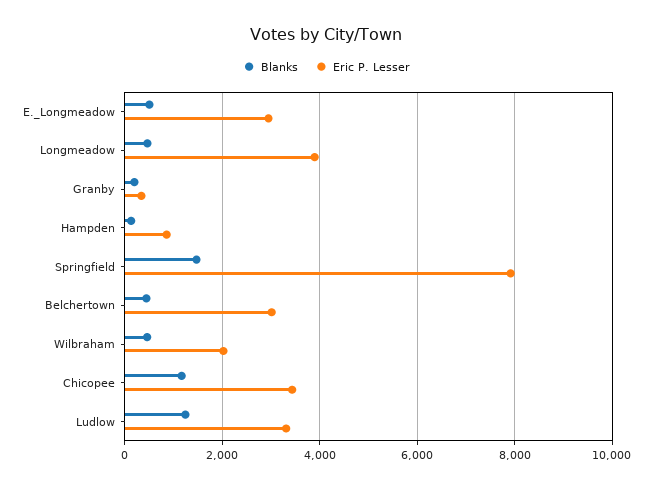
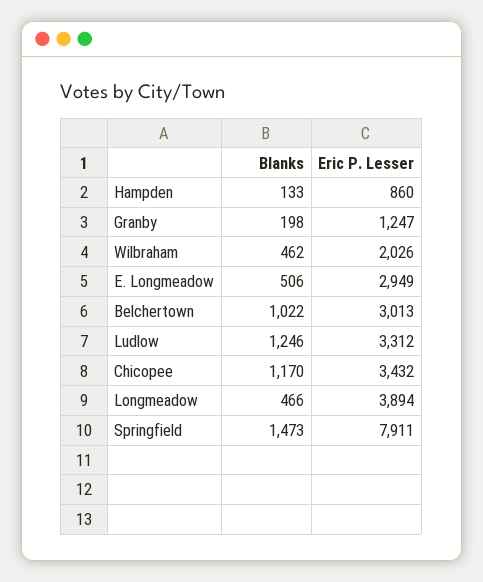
Eric P. Lesser, Granby: 400 -> 1247
Blanks, Belchertown: 400 -> 1022

